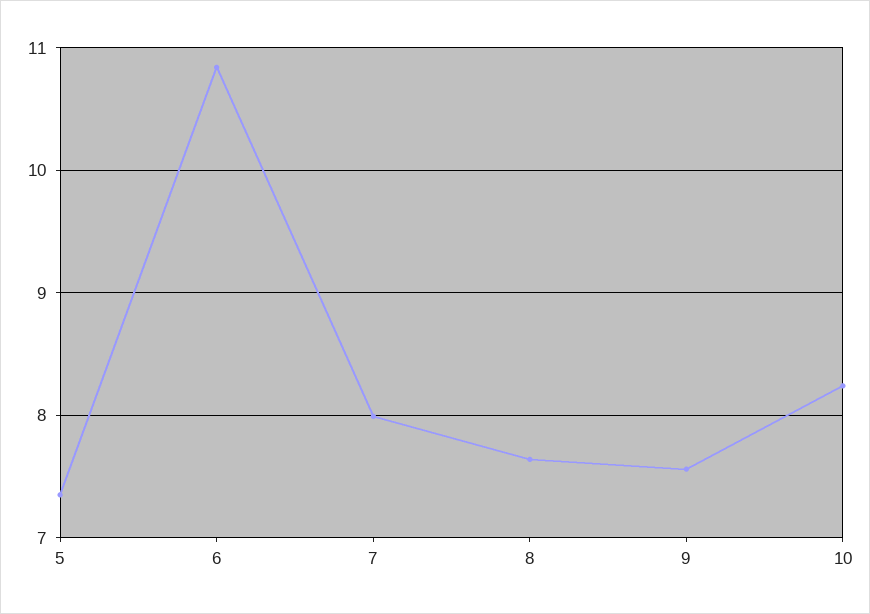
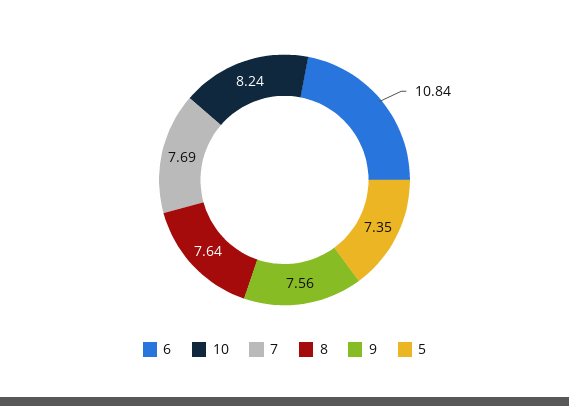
7: 8 -> 7.69

